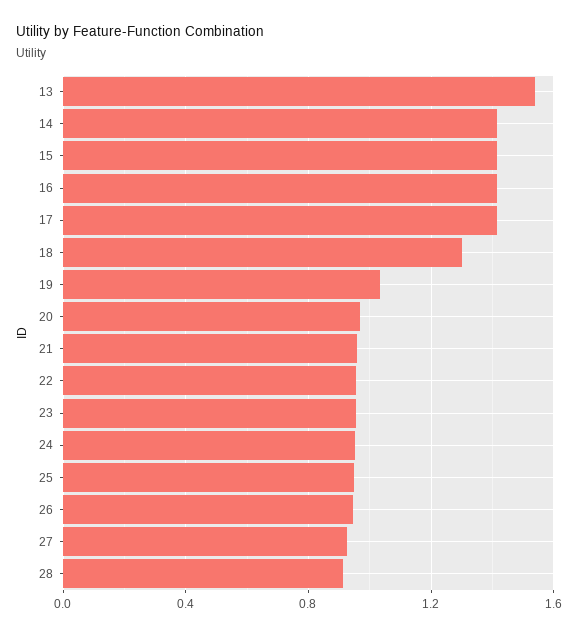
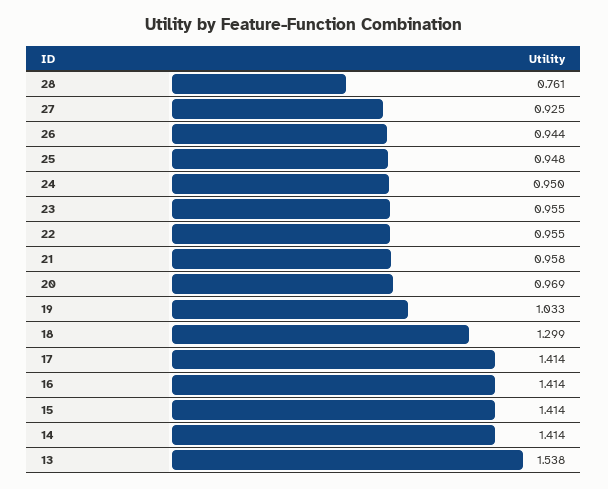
28: 0.9 -> 0.761

